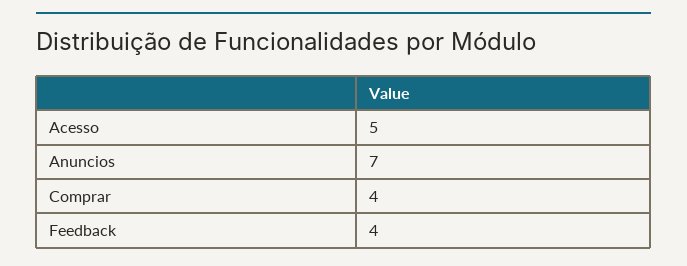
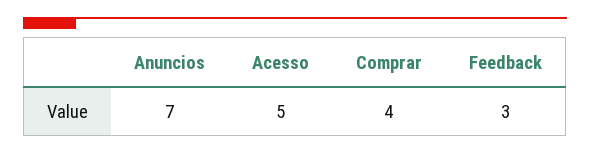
Feedback: 4 -> 3

